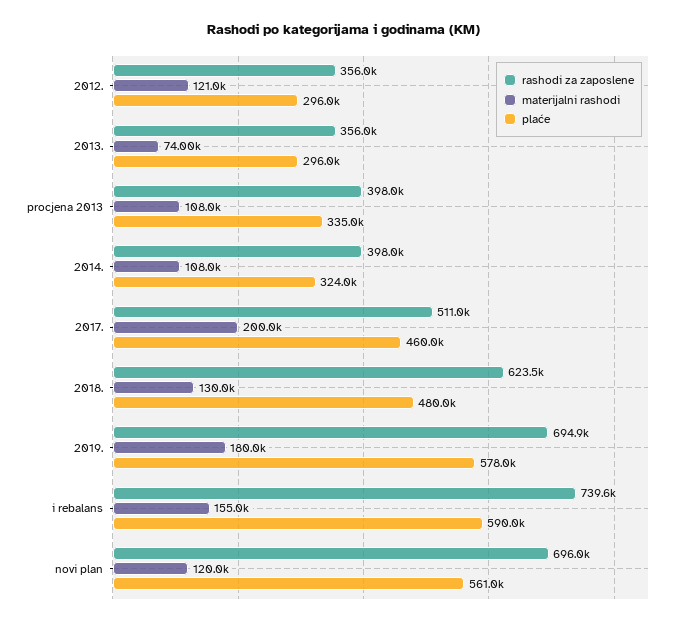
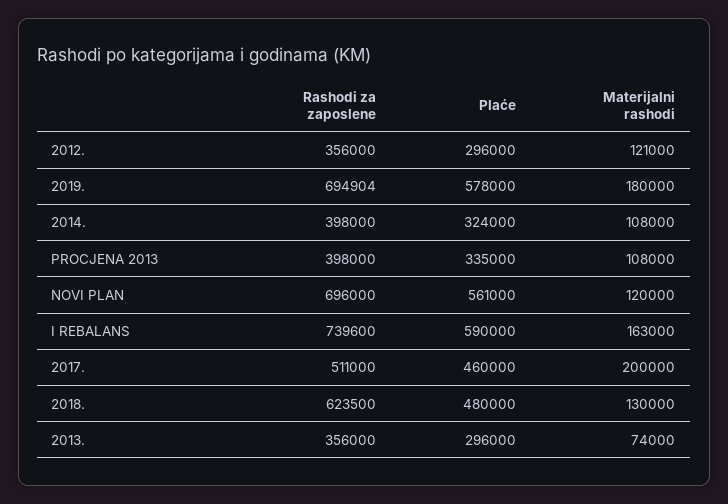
materijalni rashodi, i rebalans: 155000 -> 163000

